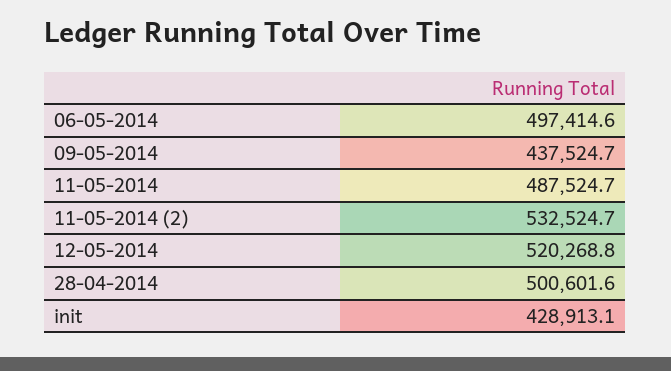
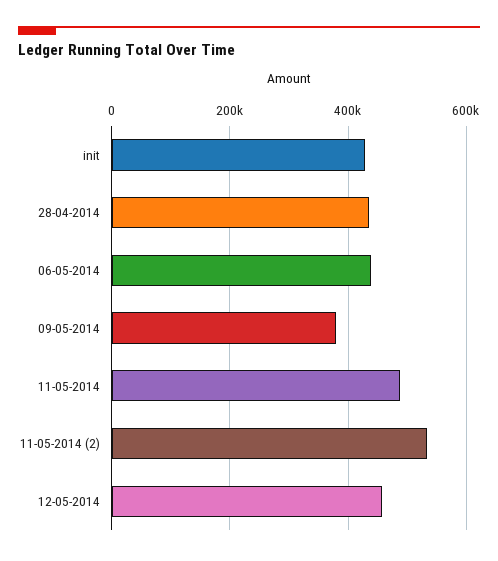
06-05-2014: 497414.6 -> 440000
09-05-2014: 437524.7 -> 380000
12-05-2014: 520268.8 -> 460000
28-04-2014: 500601.6 -> 440000

